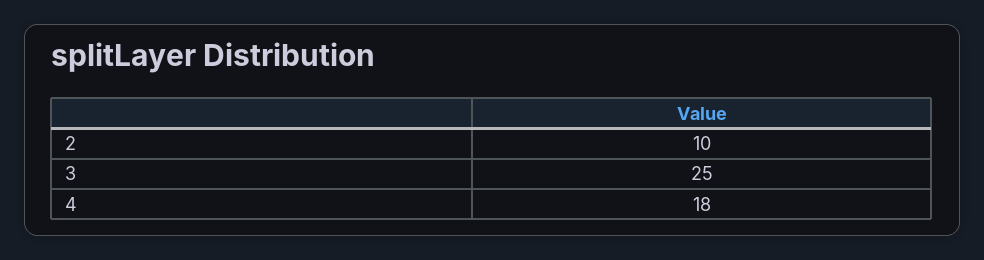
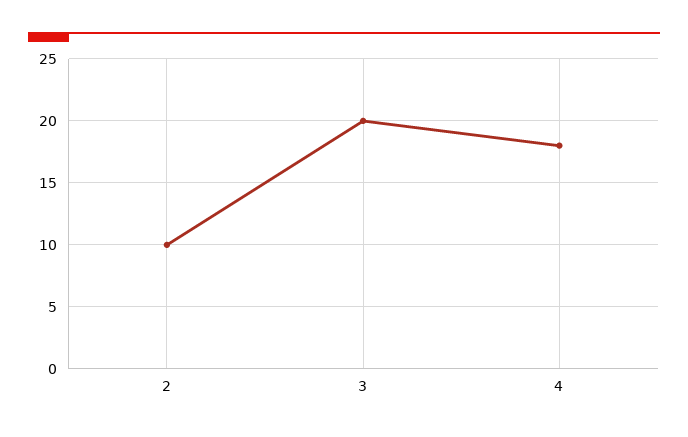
3: 25 -> 20

